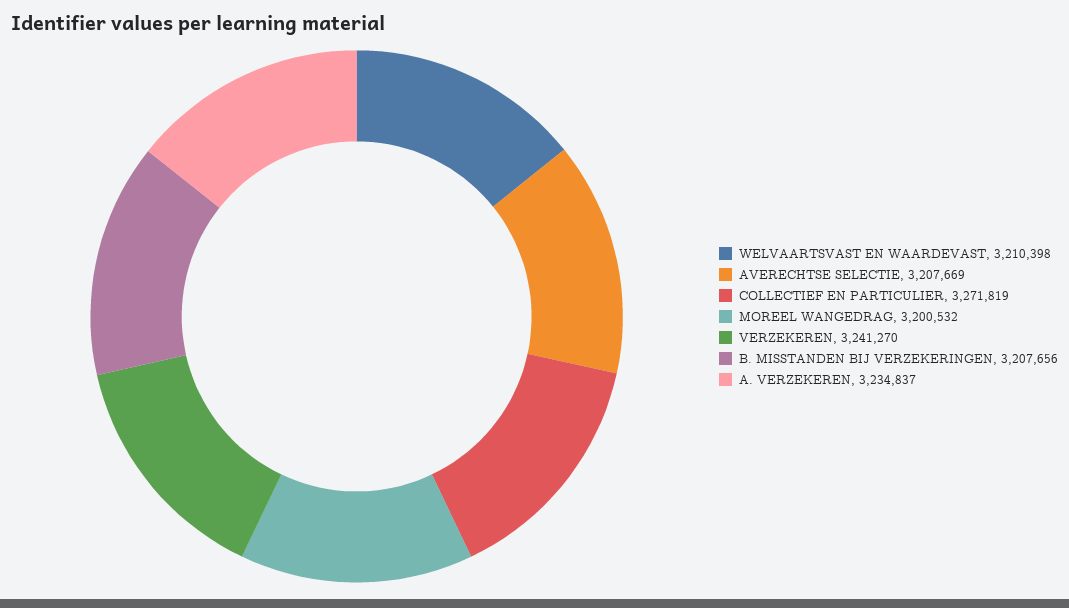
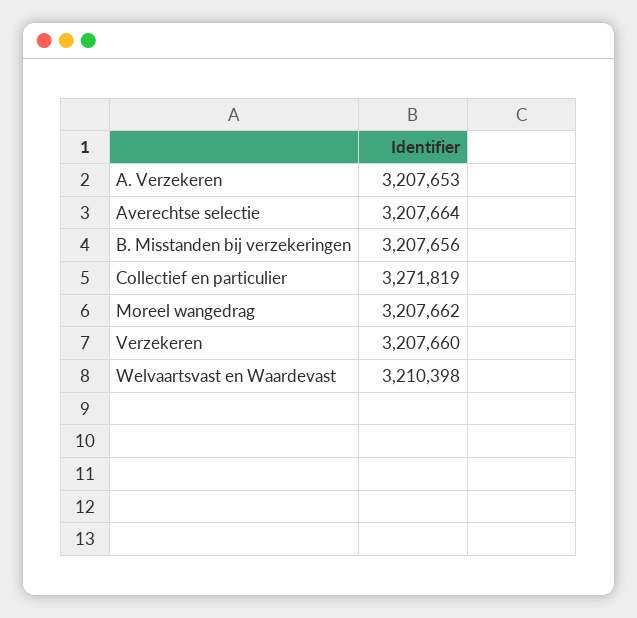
AVERECHTSE SELECTIE: 3207669 -> 3207664
MOREEL WANGEDRAG: 3200532 -> 3207662
VERZEKEREN: 3241270 -> 3207660
A. VERZEKEREN: 3234837 -> 3207653

